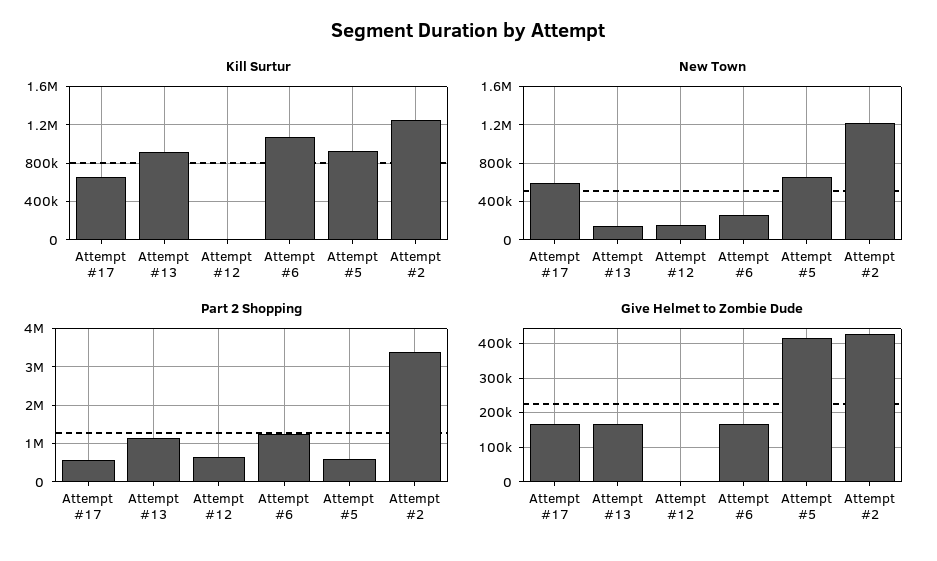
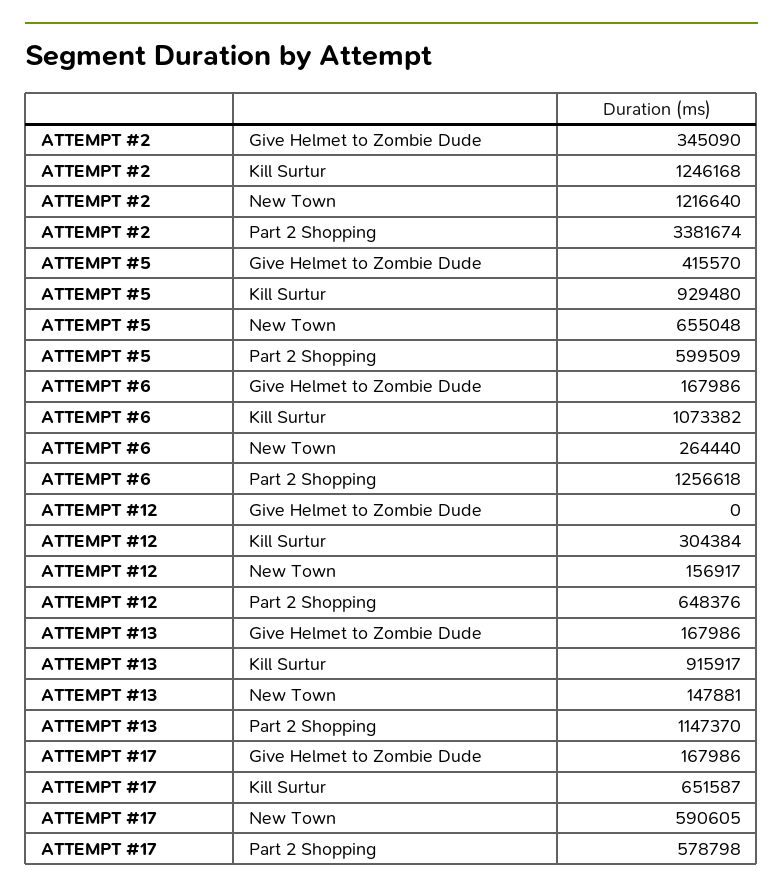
Kill Surtur, Attempt #12: 0 -> 304384
Give Helmet to Zombie Dude, Attempt #2: 420000 -> 345090

